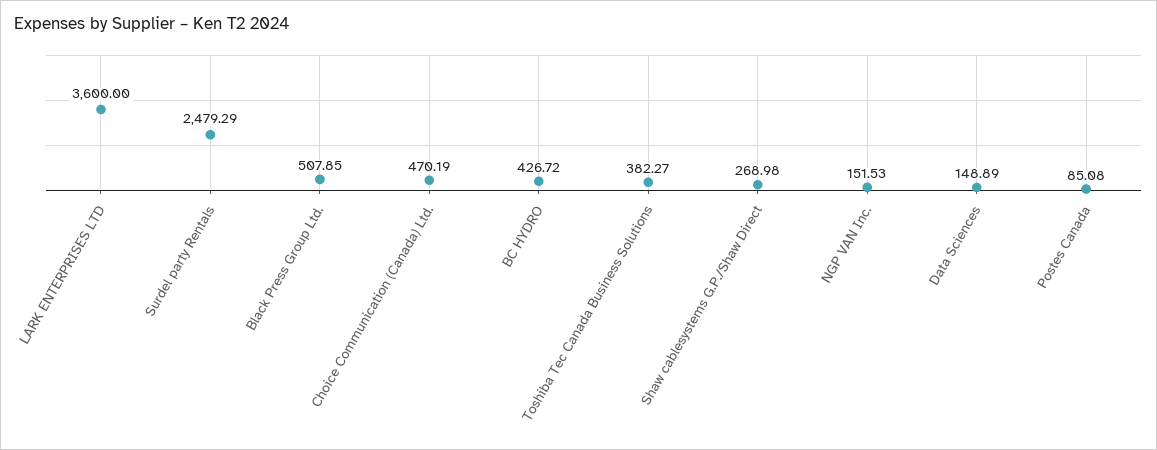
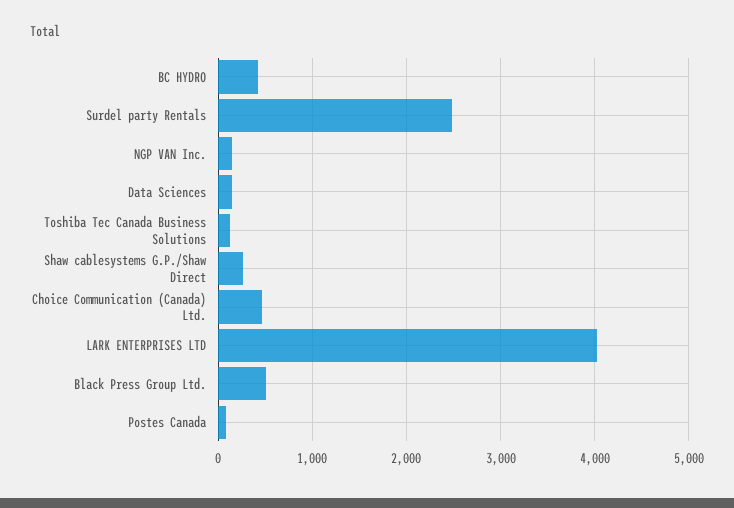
LARK ENTERPRISES LTD: 3600 -> 4000
Toshiba Tec Canada Business Solutions: 382.27 -> 100

